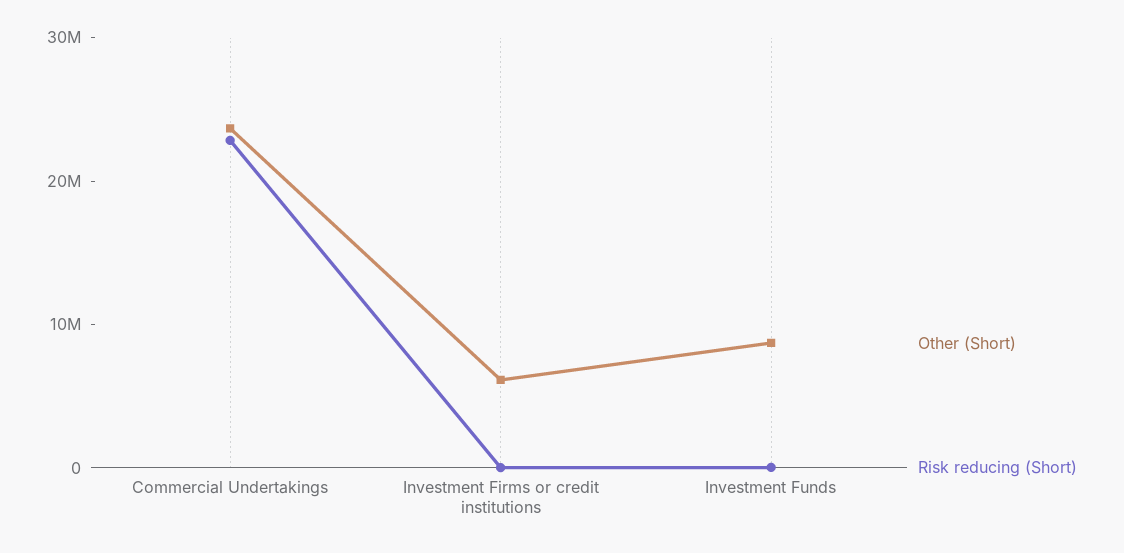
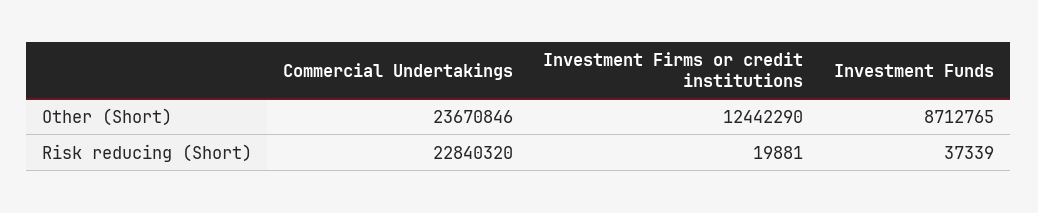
Other (Short), Investment Firms or credit institutions: 6000000 -> 12442290

